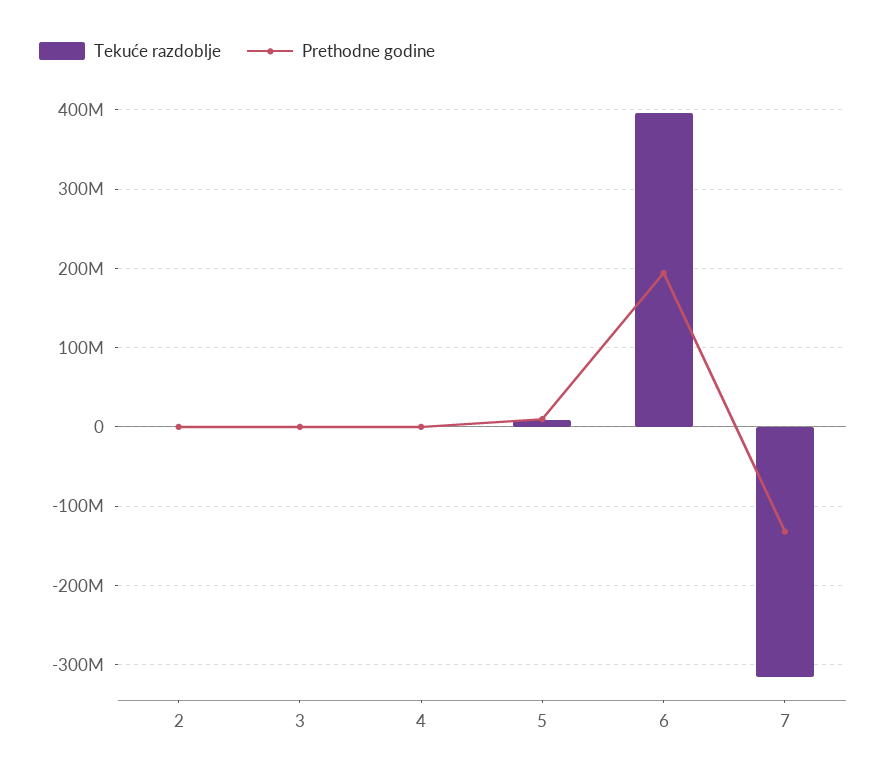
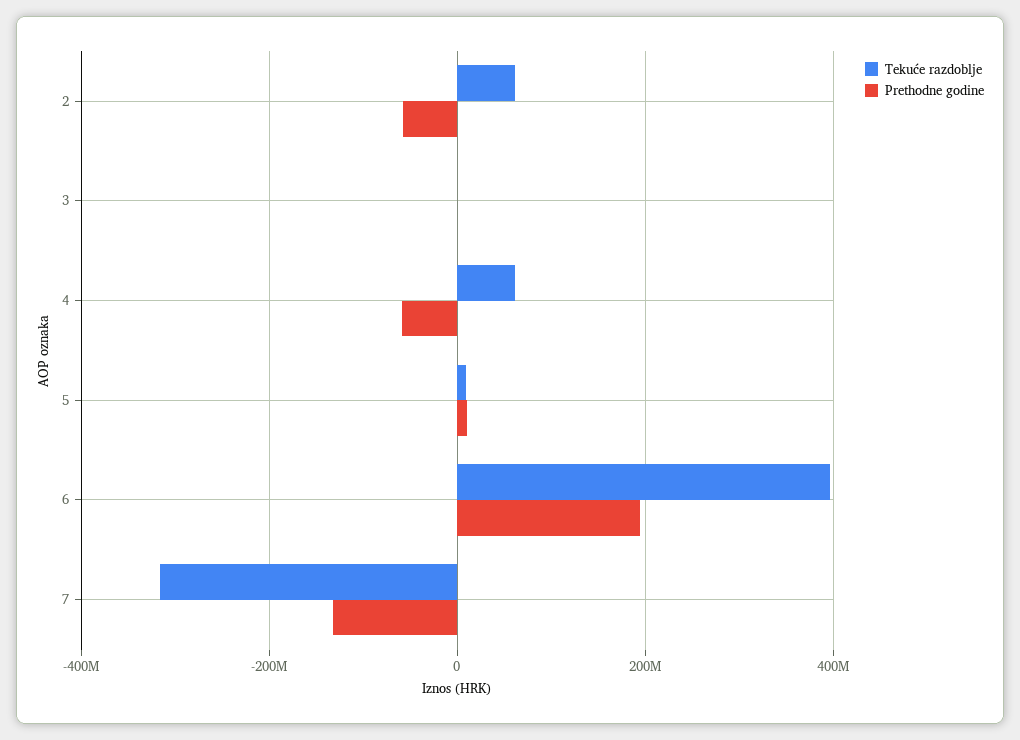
Tekuće razdoblje, 2: 0 -> 60000000
Prethodne godine, 2: 0 -> -60000000
Tekuće razdoblje, 4: 0 -> 60000000
Prethodne godine, 4: 0 -> -60000000

